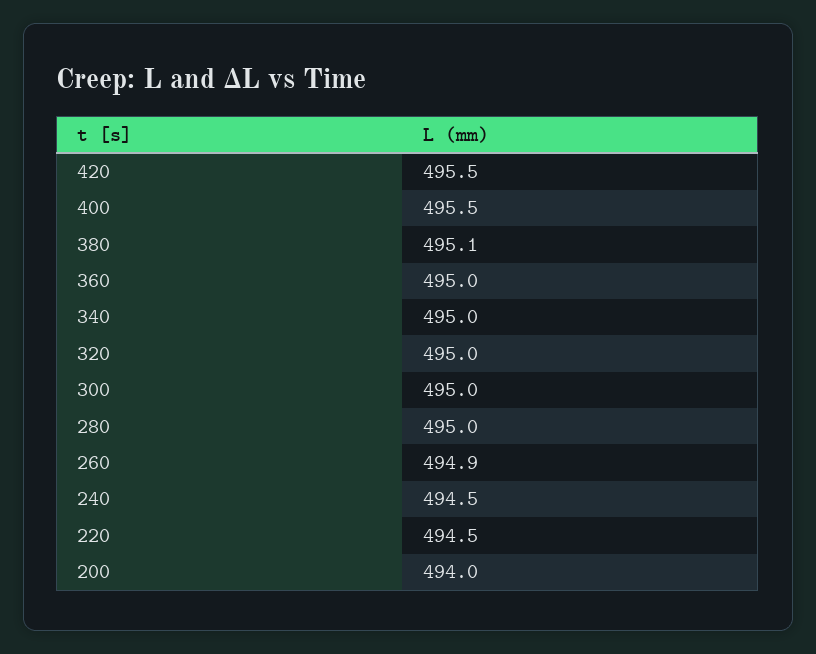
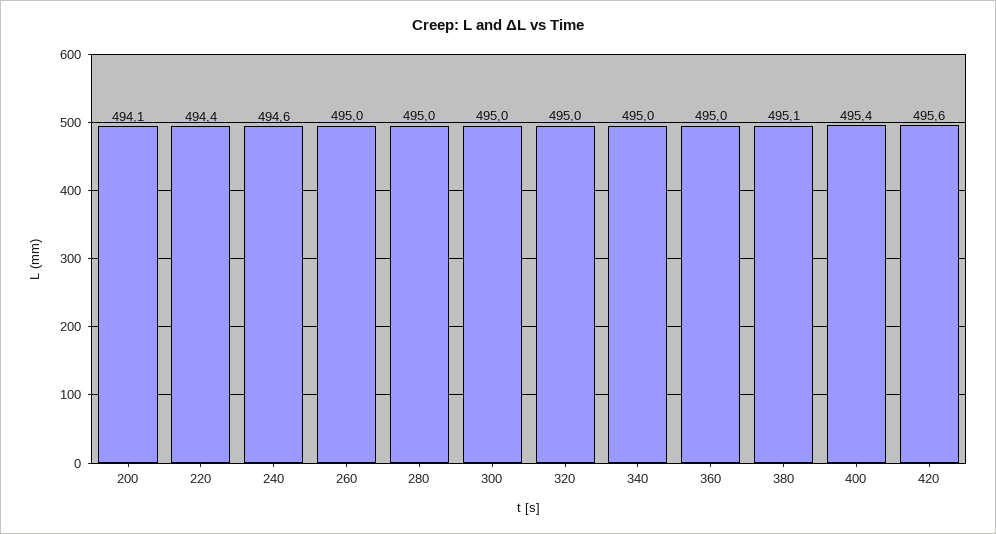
420: 495.5 -> 495.6
400: 495.5 -> 495.4
260: 494.9 -> 495
240: 494.5 -> 494.6
220: 494.5 -> 494.4
200: 494 -> 494.1

